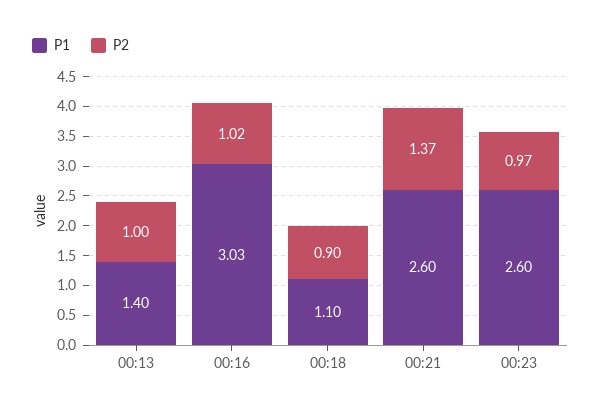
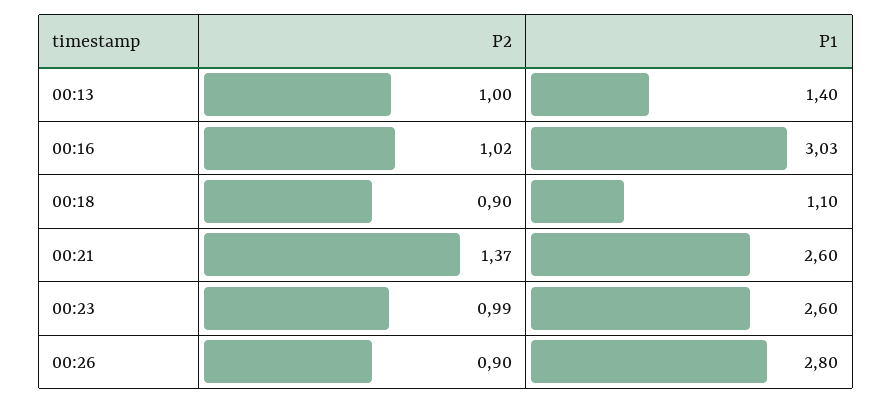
P2, 00:23: 0.97 -> 0.99
P2, 00:26: none -> 0.9
P1, 00:26: none -> 2.8

